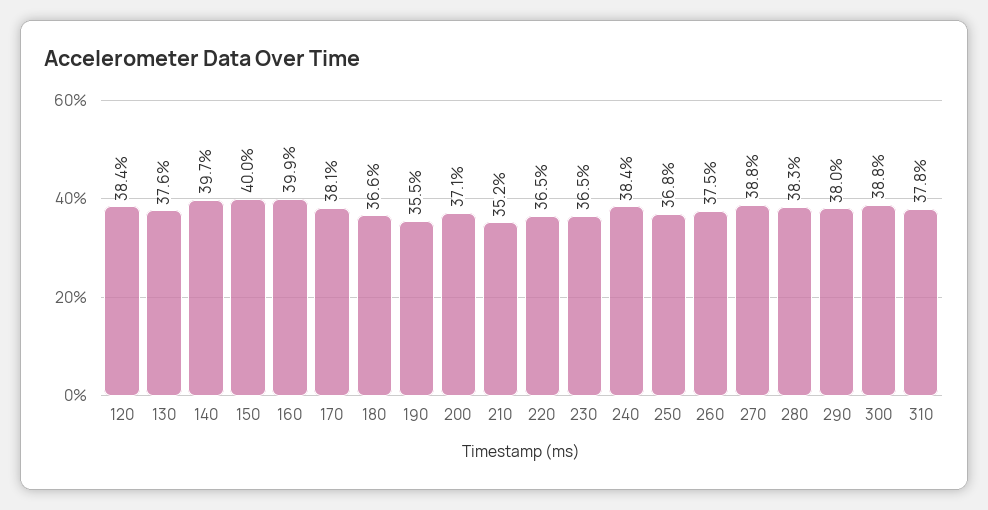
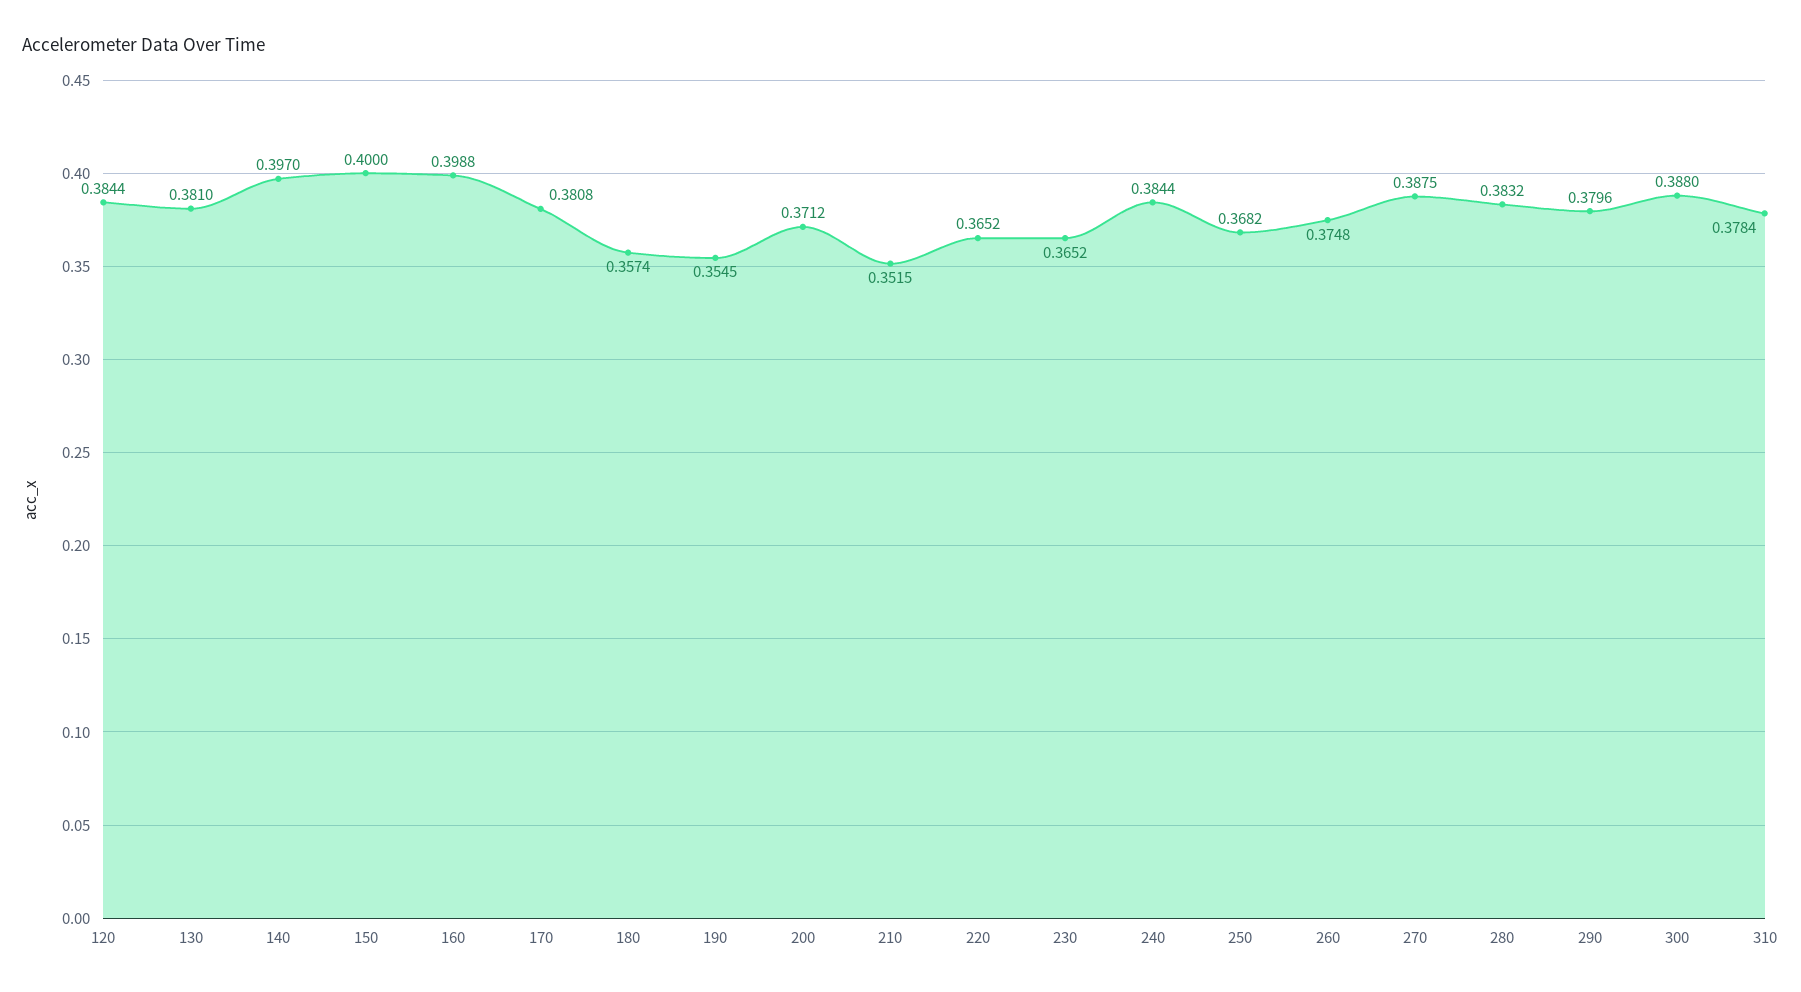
130: 0.376 -> 0.381
180: 0.366 -> 0.3574

